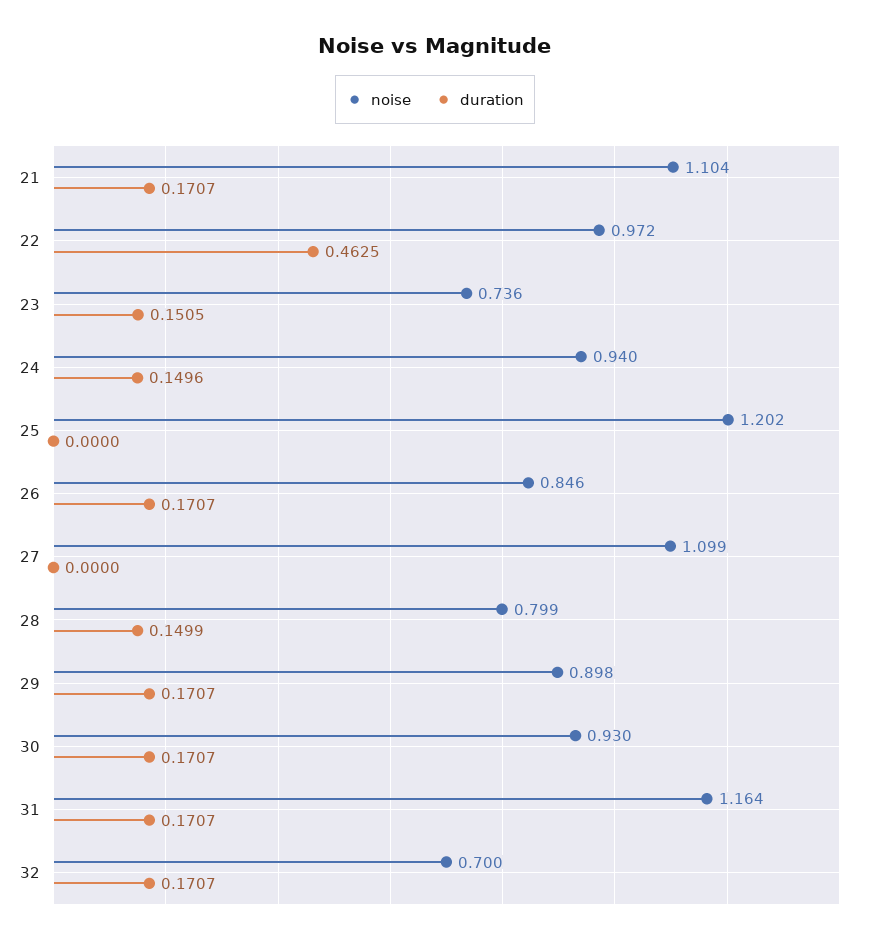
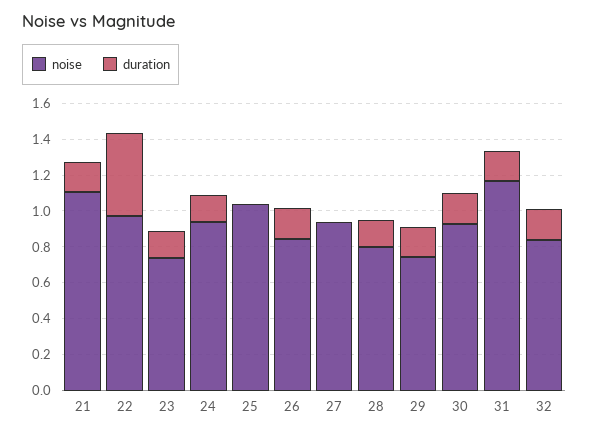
noise, 25: 1.202 -> 1.05
noise, 27: 1.099 -> 0.95
noise, 29: 0.898 -> 0.75
noise, 32: 0.7 -> 0.85

